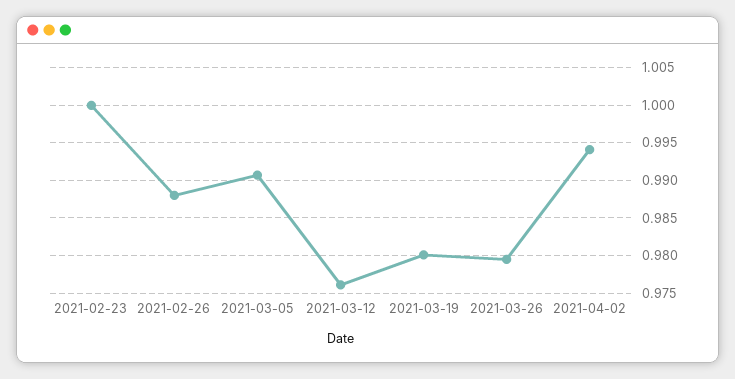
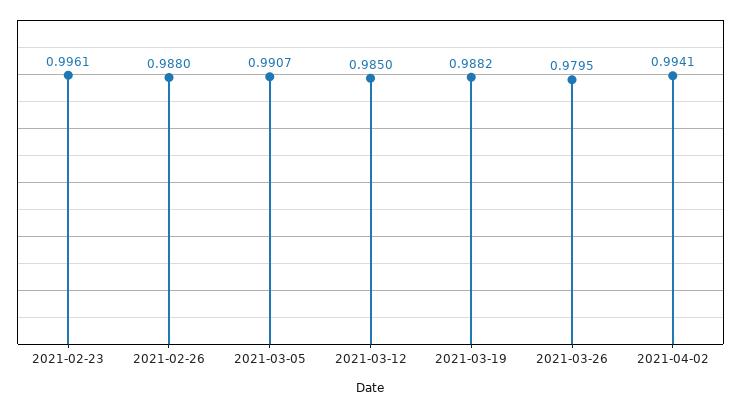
2021-02-23: 1 -> 0.9961
2021-03-12: 0.976 -> 0.985
2021-03-19: 0.98 -> 0.9882

